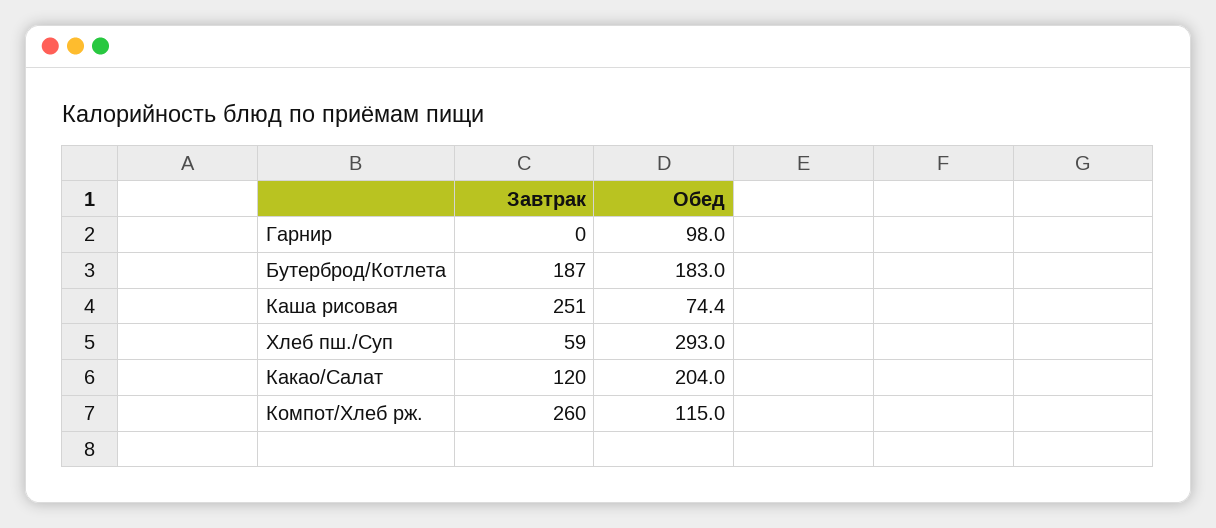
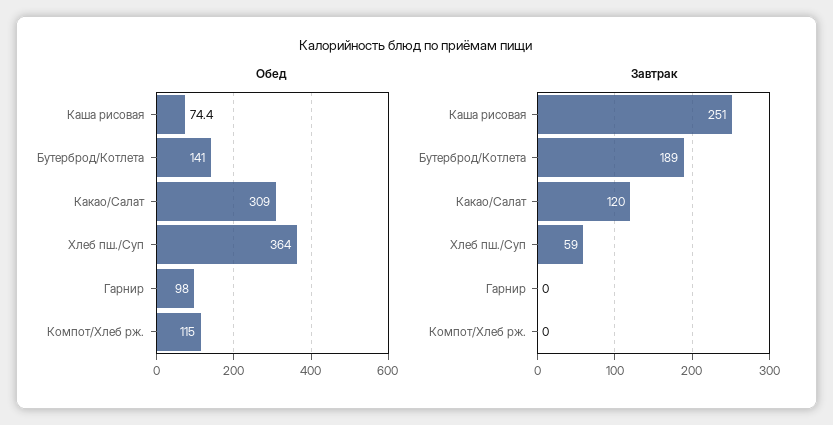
Завтрак, Бутерброд/Котлета: 187 -> 189
Обед, Бутерброд/Котлета: 183 -> 141
Обед, Хлеб пш./Суп: 293 -> 364
Обед, Какао/Салат: 204 -> 309
Завтрак, Компот/Хлеб рж.: 260 -> 0

